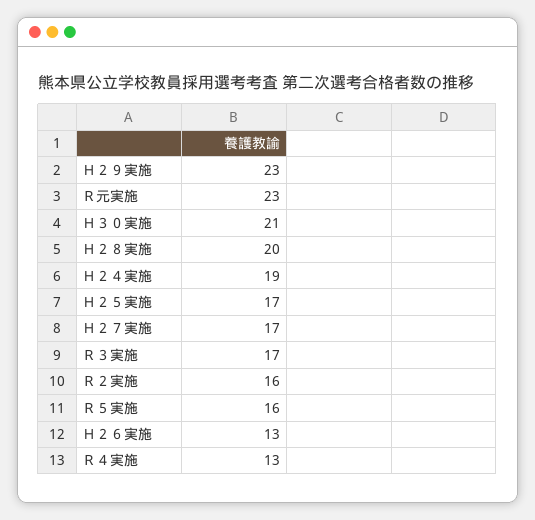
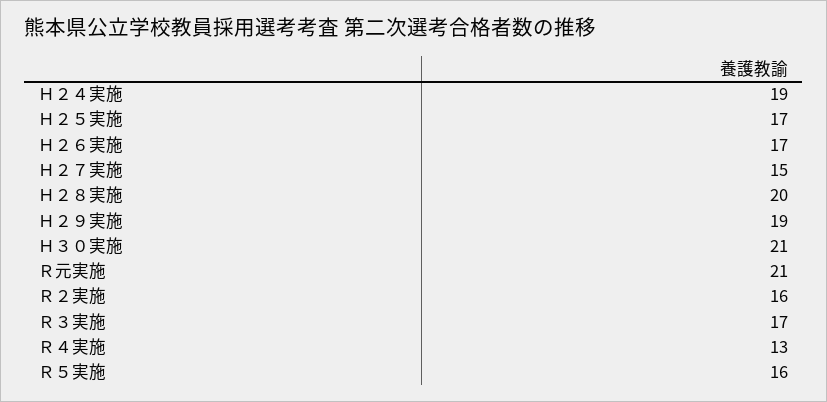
Ｈ２９実施: 23 -> 19
Ｒ元実施: 23 -> 21
Ｈ２７実施: 17 -> 15
Ｈ２６実施: 13 -> 17

